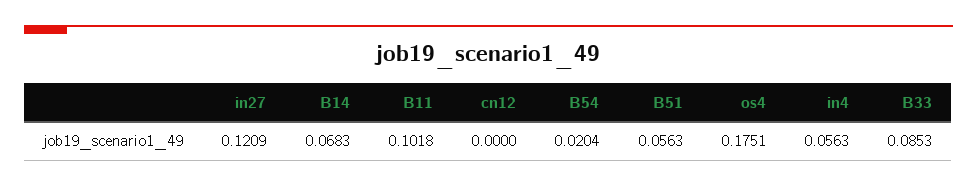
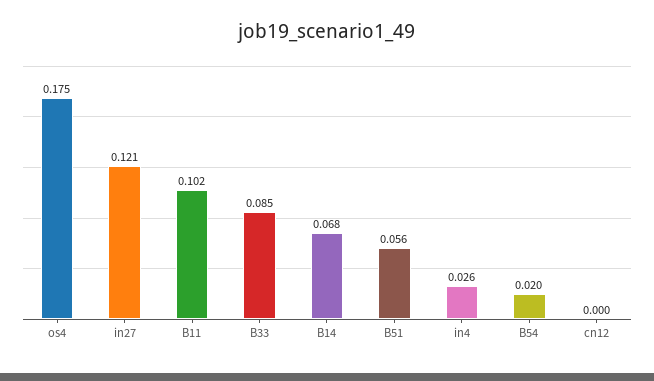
in4: 0.0563 -> 0.026

